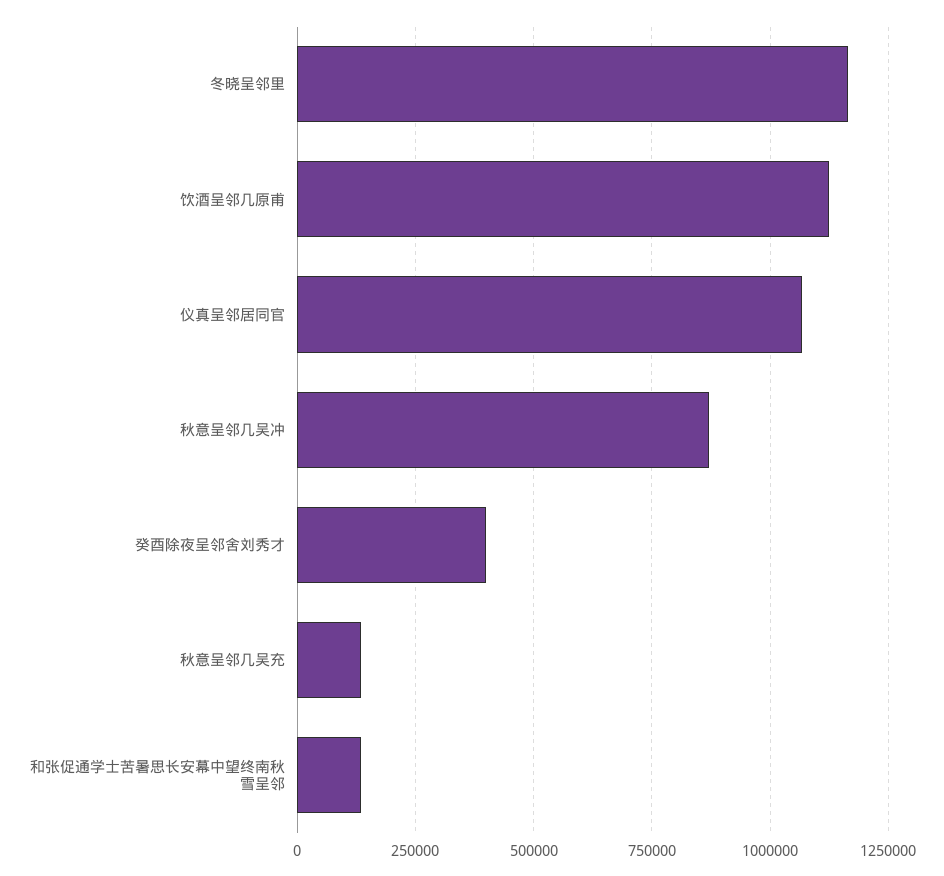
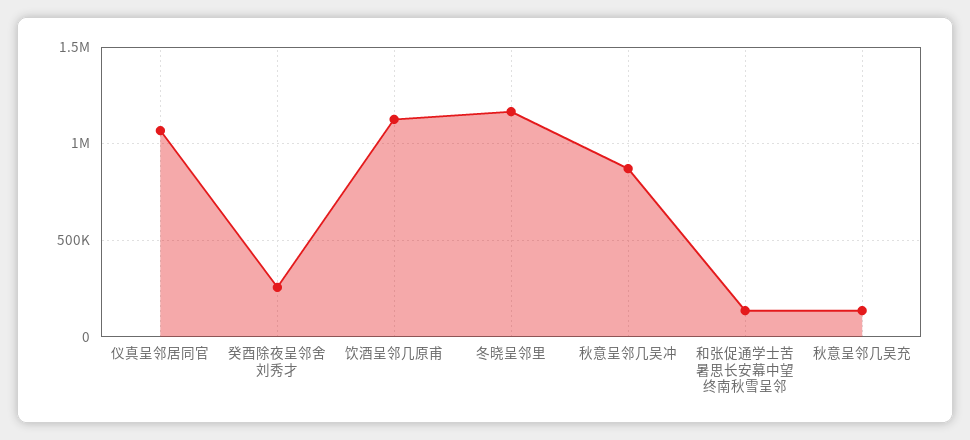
癸酉除夜呈邻舍刘秀才: 400000 -> 250000

